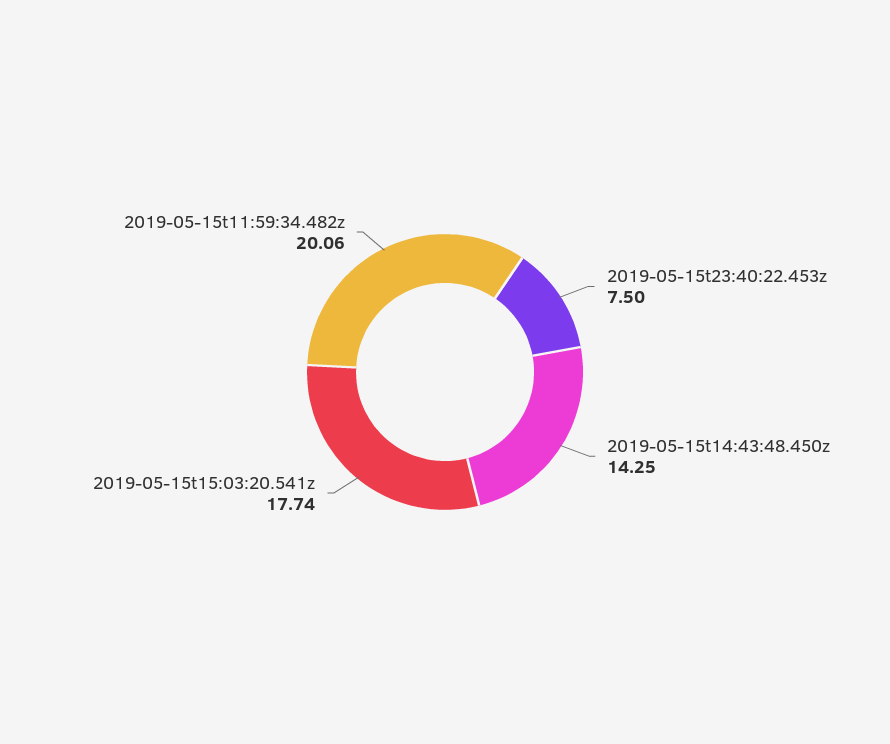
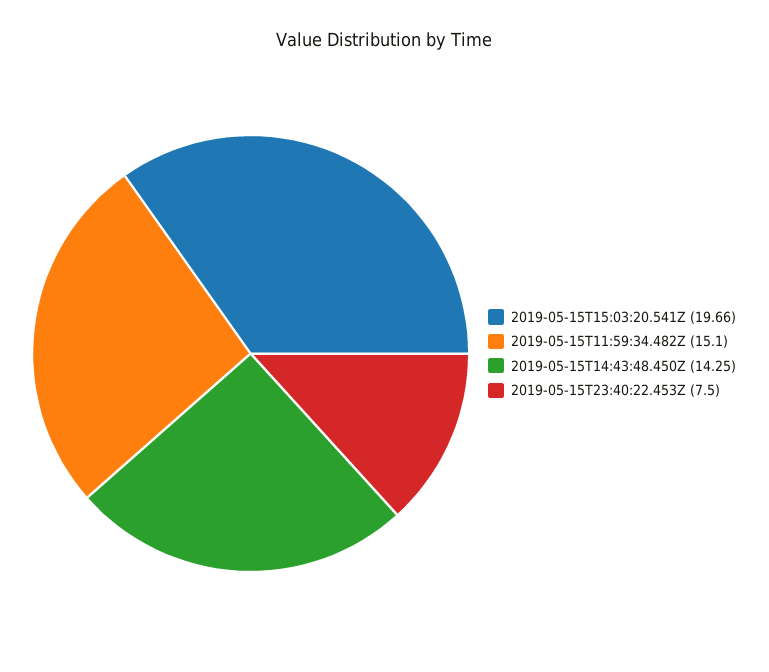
2019-05-15t15:03:20.541z: 17.74 -> 19.66
2019-05-15t11:59:34.482z: 20.06 -> 15.1

